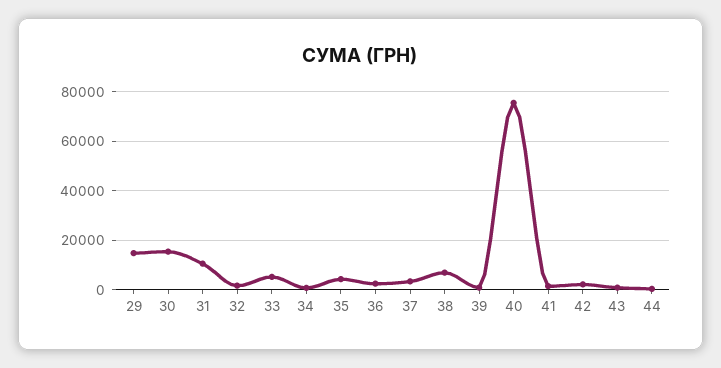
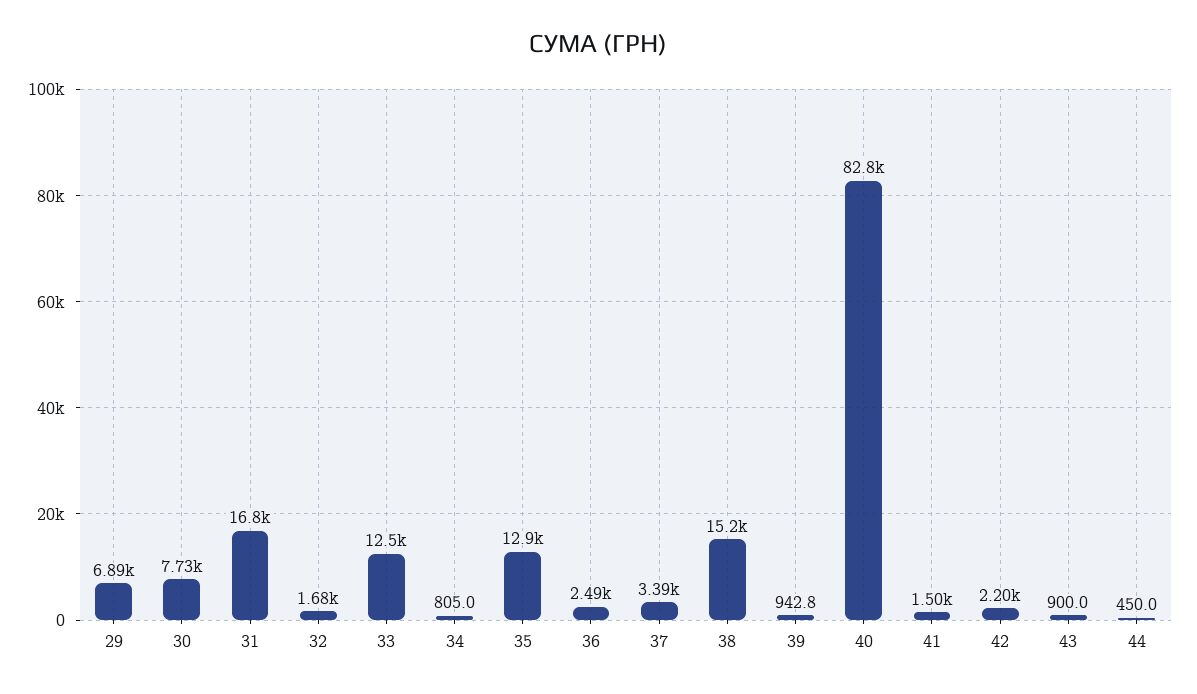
29: 15000 -> 6890
30: 15000 -> 7730
31: 10000 -> 16800
33: 5000 -> 12500
35: 5000 -> 12900
38: 7500 -> 15200
40: 75000 -> 82800

